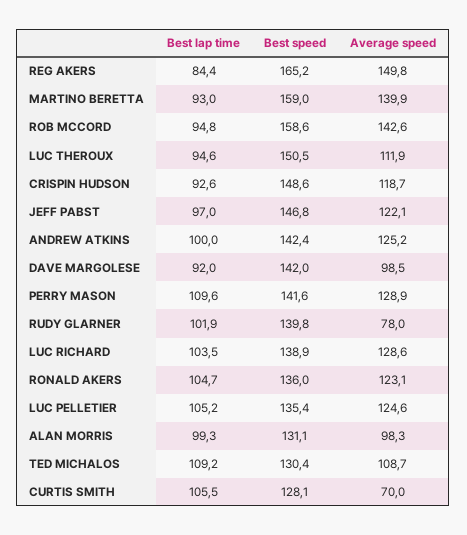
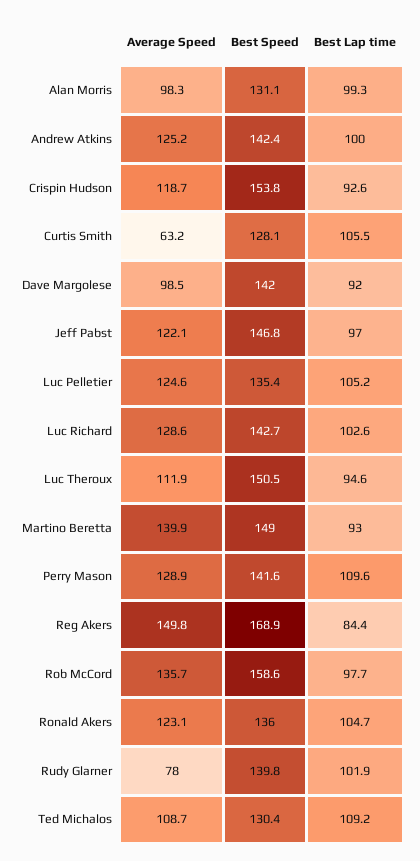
Best speed, REG AKERS: 165.2 -> 168.9
Best speed, MARTINO BERETTA: 159 -> 149
Best lap time, ROB MCCORD: 94.8 -> 97.7
Average speed, ROB MCCORD: 142.6 -> 135.7
Best speed, CRISPIN HUDSON: 148.6 -> 153.8
Best lap time, LUC RICHARD: 103.5 -> 102.6
Best speed, LUC RICHARD: 138.9 -> 142.7
Average speed, CURTIS SMITH: 70 -> 63.2

